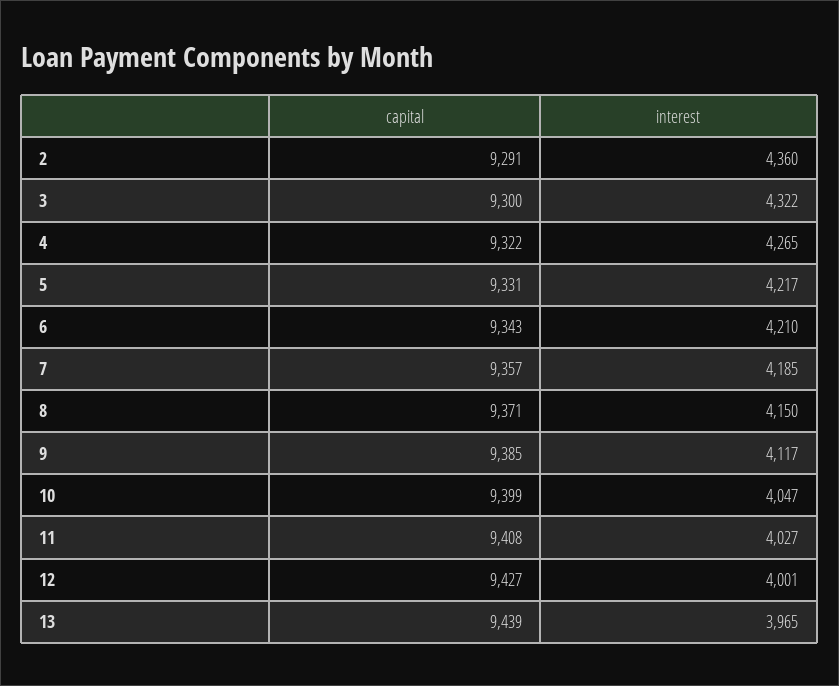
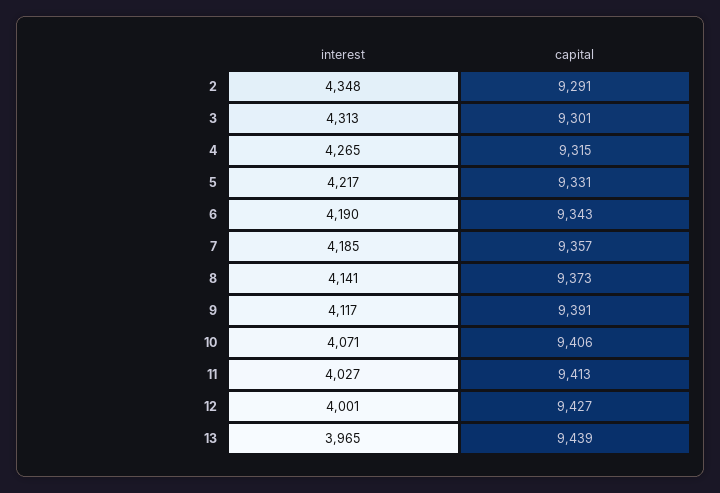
interest, 2: 4360 -> 4348
capital, 3: 9300 -> 9301
interest, 3: 4322 -> 4313
capital, 4: 9322 -> 9315
interest, 6: 4210 -> 4190
capital, 8: 9371 -> 9373
interest, 8: 4150 -> 4141
capital, 9: 9385 -> 9391
capital, 10: 9399 -> 9406
interest, 10: 4047 -> 4071
capital, 11: 9408 -> 9413

